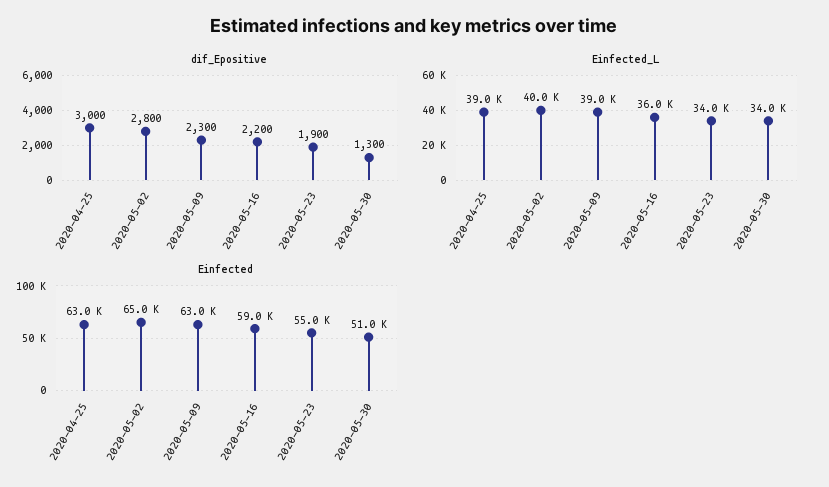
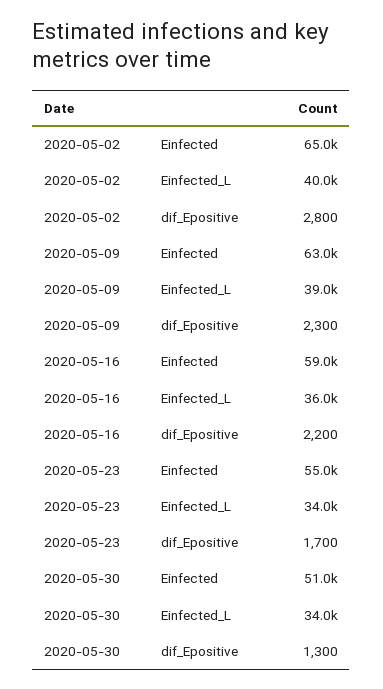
dif_Epositive, 2020-04-25: 3000 -> none
dif_Epositive, 2020-05-23: 1900 -> 1700
Einfected_L, 2020-04-25: 39000 -> none
Einfected, 2020-04-25: 63000 -> none

